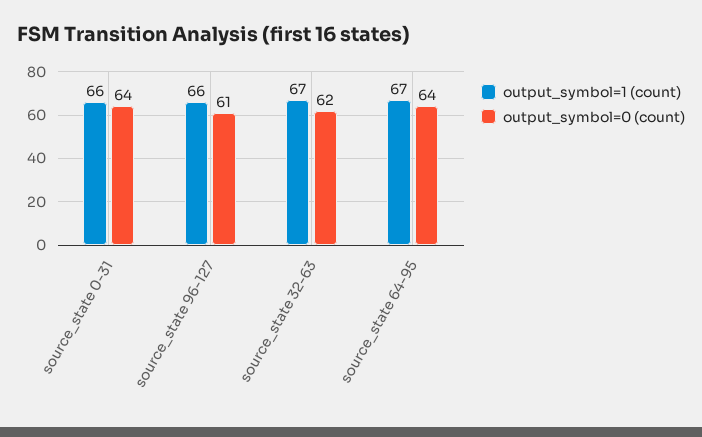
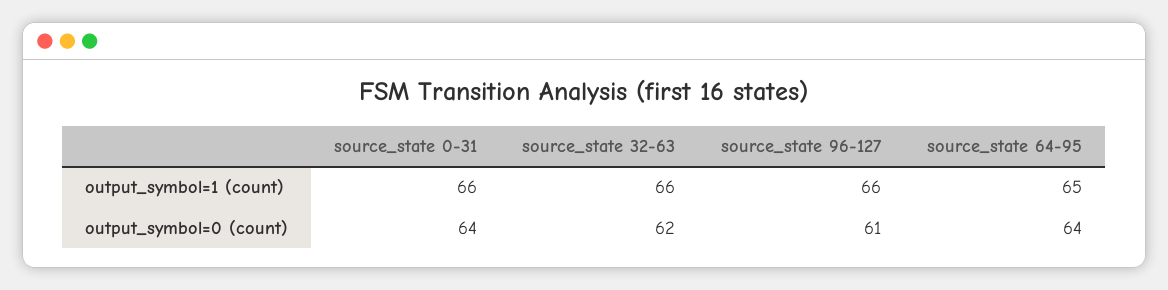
output_symbol=1 (count), source_state 32-63: 67 -> 66
output_symbol=1 (count), source_state 64-95: 67 -> 65

